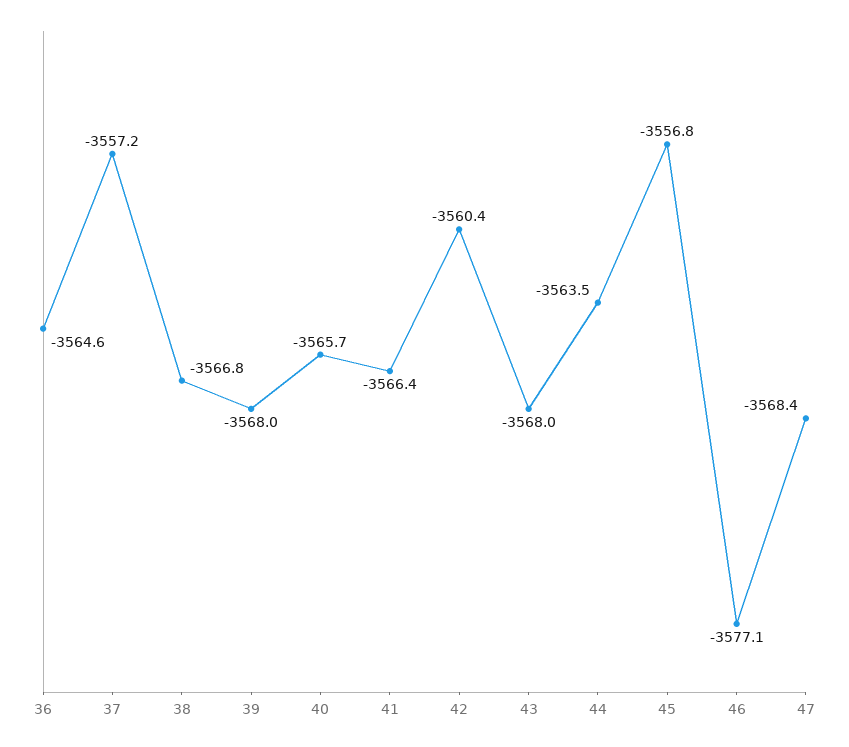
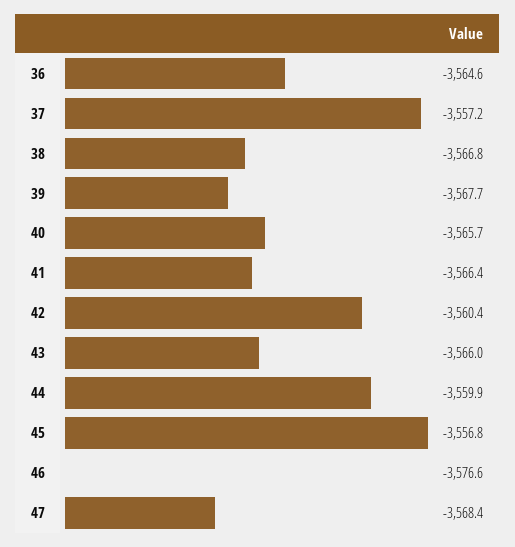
39: -3568 -> -3567.7
43: -3568 -> -3566
44: -3563.5 -> -3559.9
46: -3577.1 -> -3576.6

